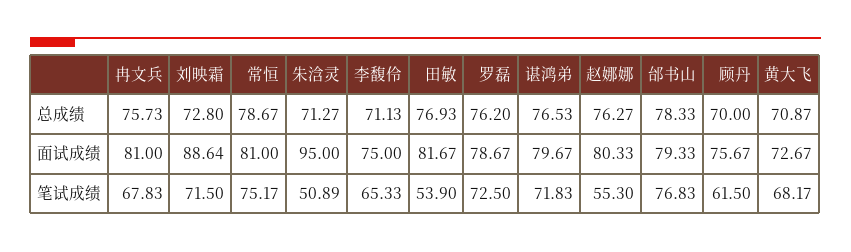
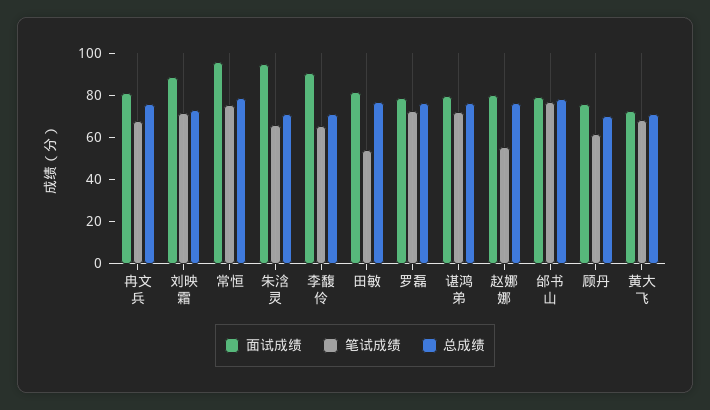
面试成绩, 常恒: 81 -> 95
面试成绩, 李馥伶: 75 -> 90
笔试成绩, 朱浛灵: 50.89 -> 65

